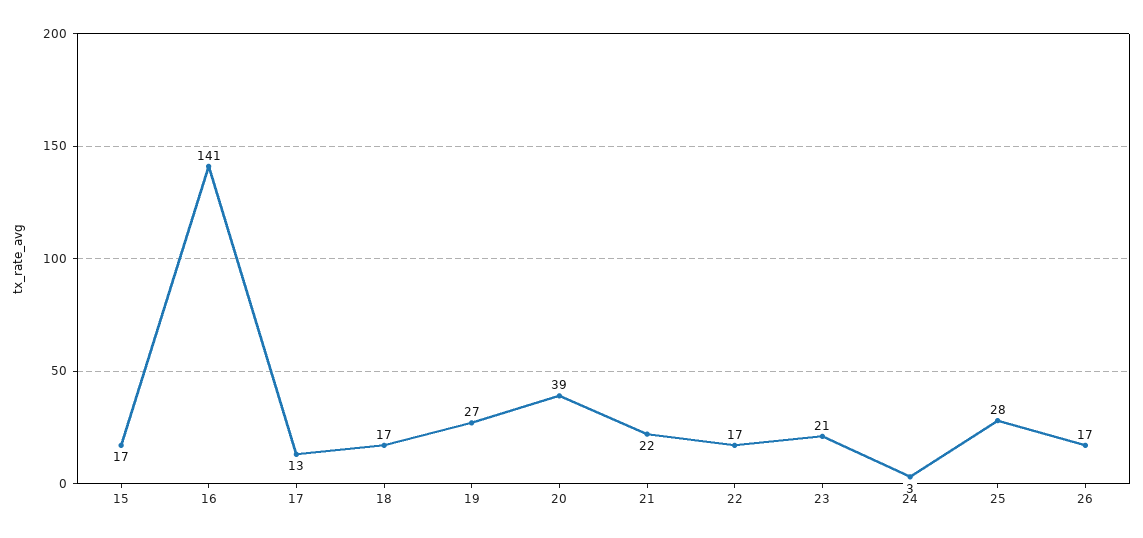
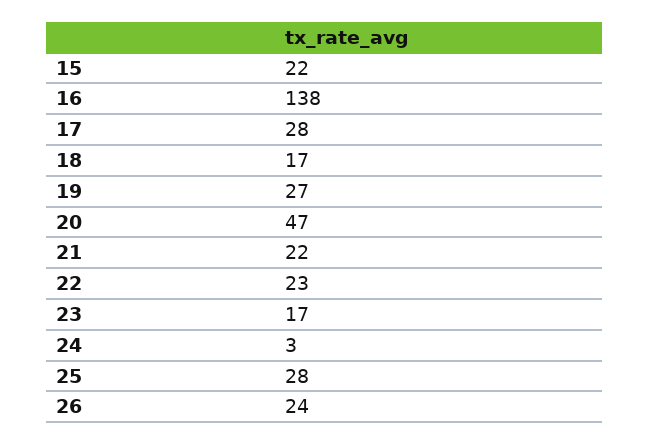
15: 17 -> 22
16: 141 -> 138
17: 13 -> 28
20: 39 -> 47
22: 17 -> 23
23: 21 -> 17
26: 17 -> 24

